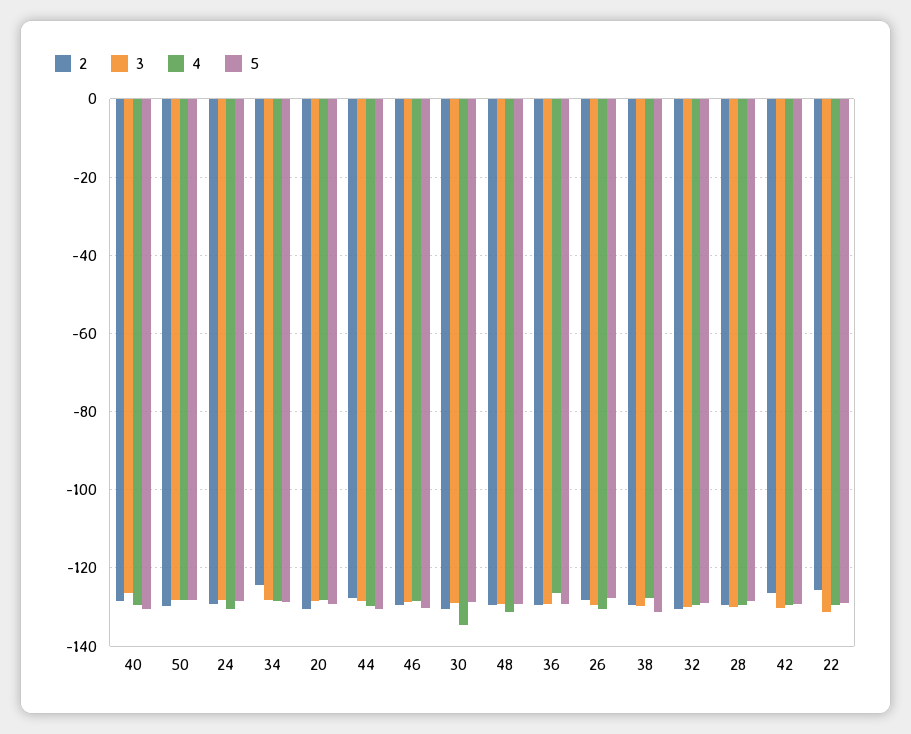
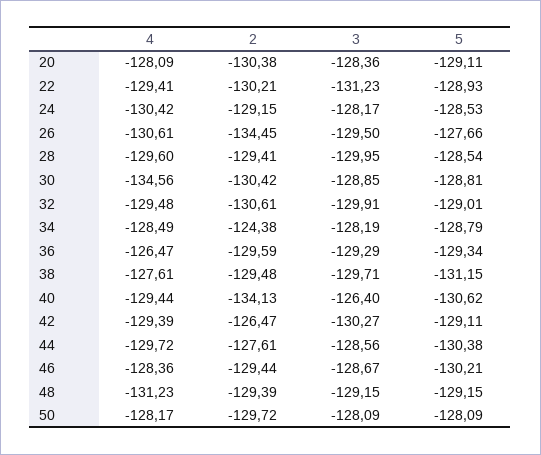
2, 40: -128 -> -134.13
2, 26: -128 -> -134.45
2, 22: -126 -> -130.21

